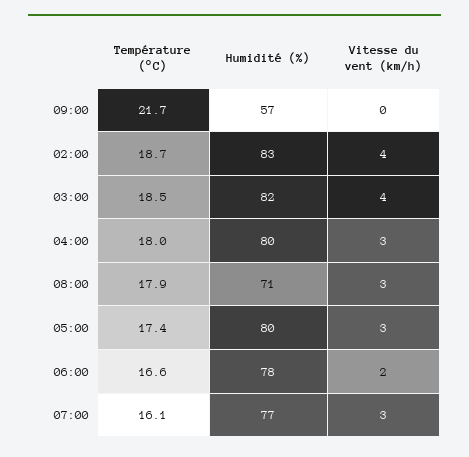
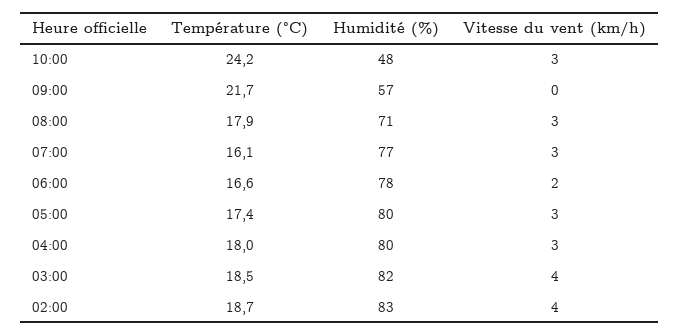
Température (°C), 10:00: none -> 24.2
Humidité (%), 10:00: none -> 48
Vitesse du vent (km/h), 10:00: none -> 3

